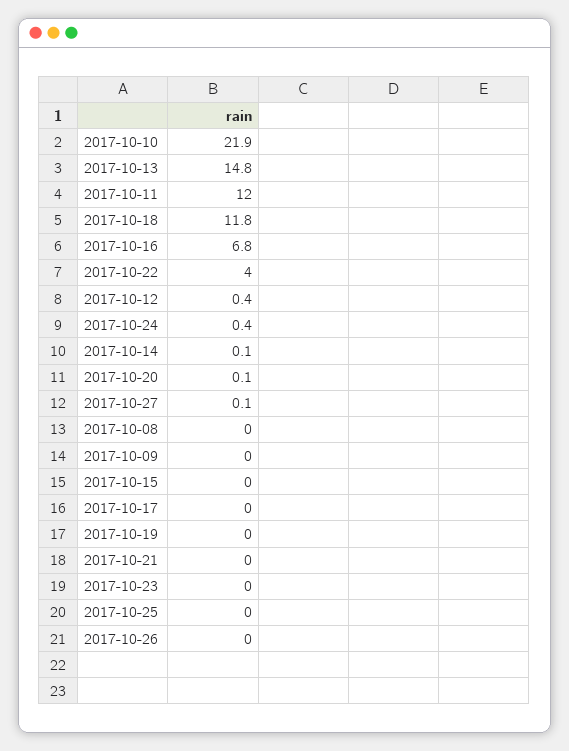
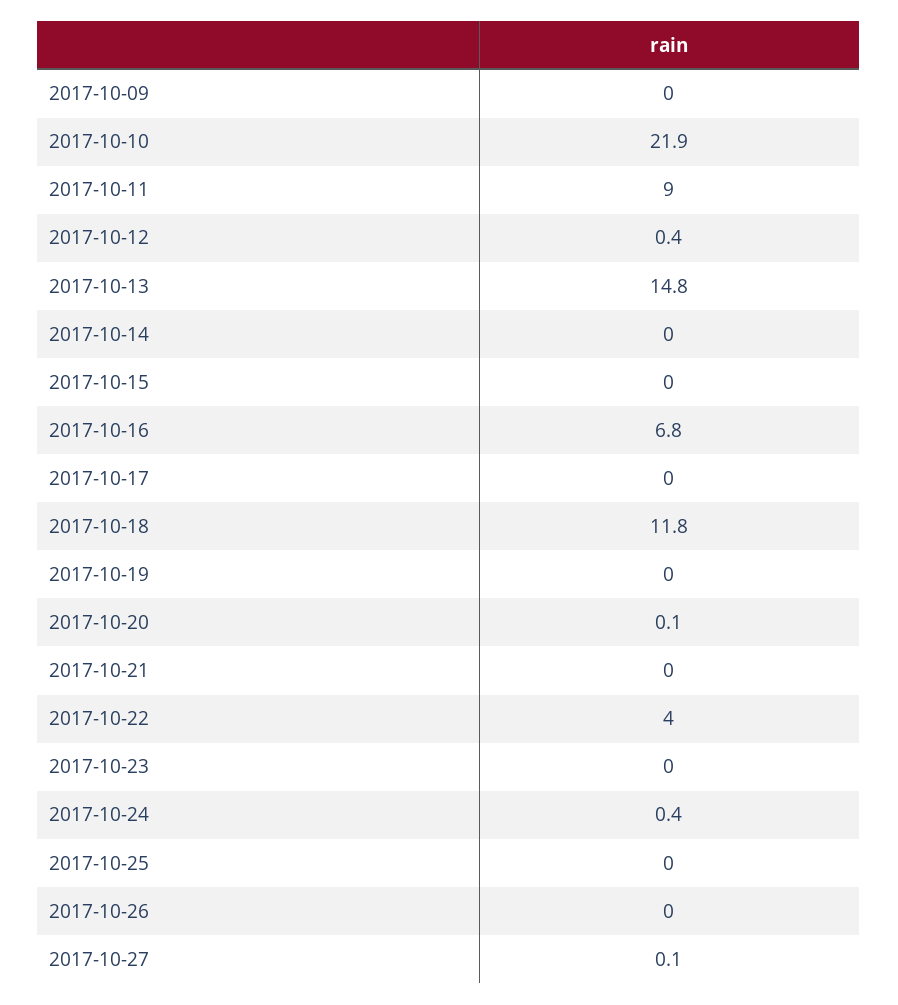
2017-10-11: 12 -> 9
2017-10-14: 0.1 -> 0
2017-10-08: 0 -> none

